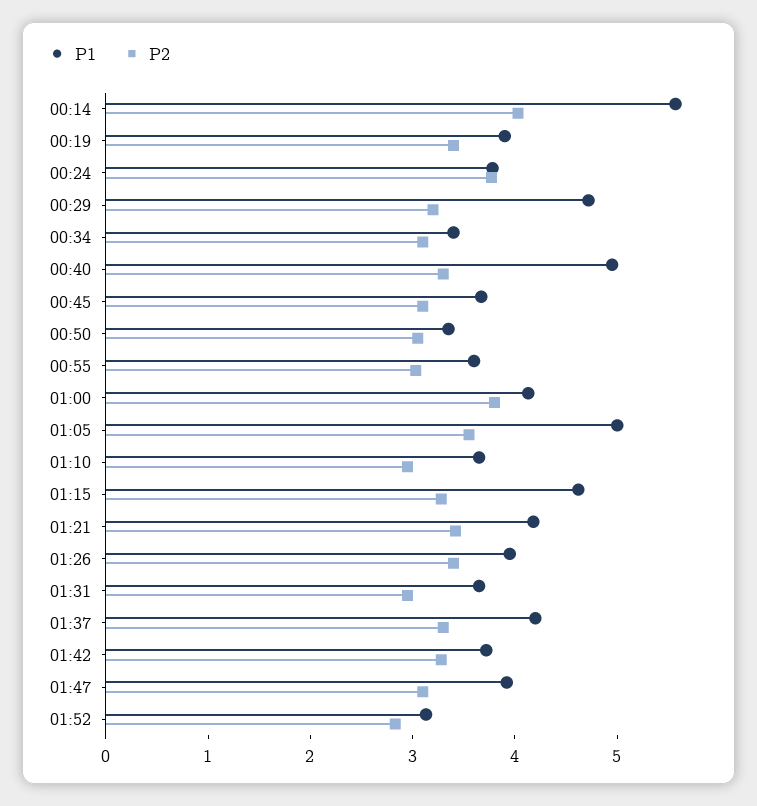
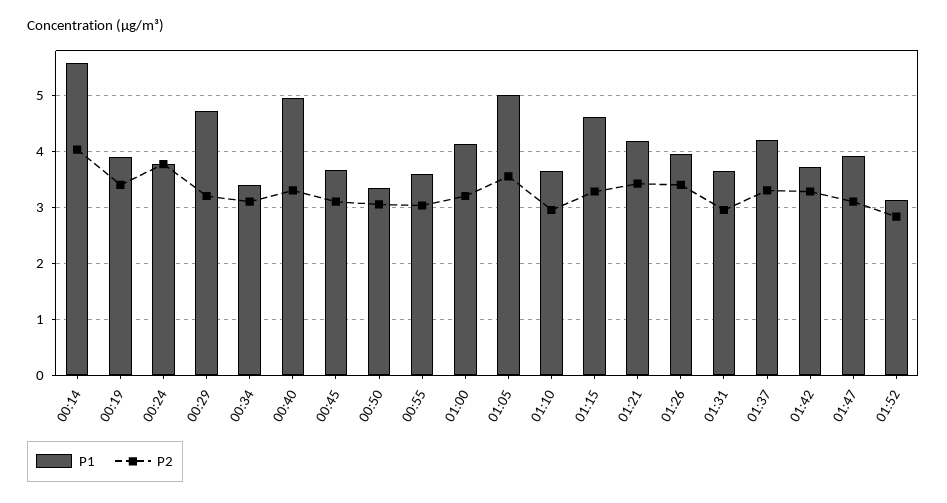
P2, 01:00: 3.8 -> 3.2

